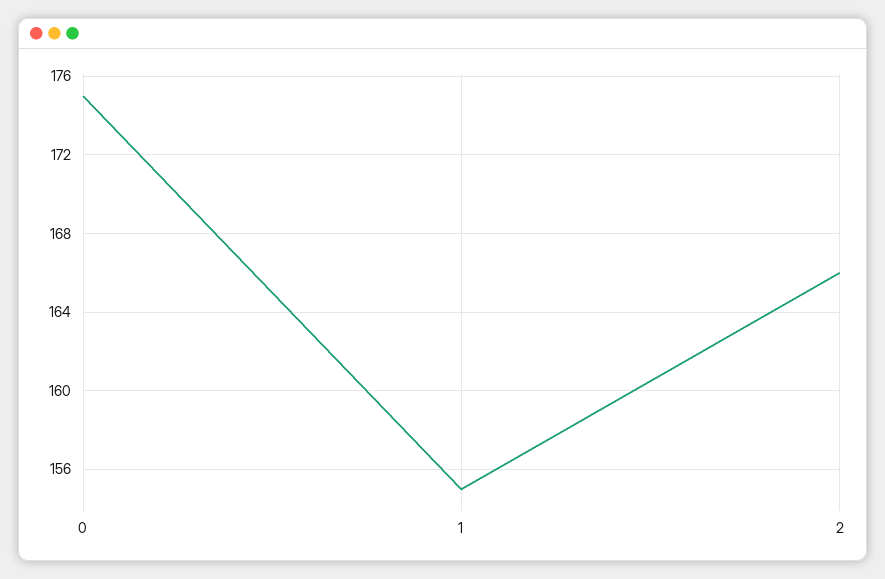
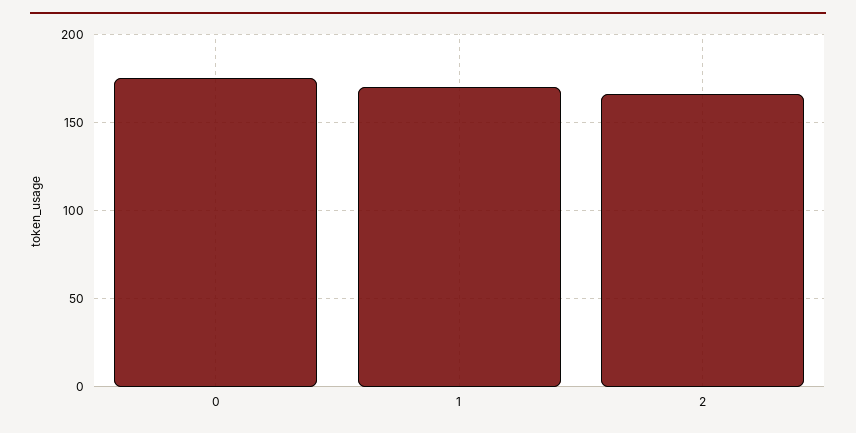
1: 155 -> 170

